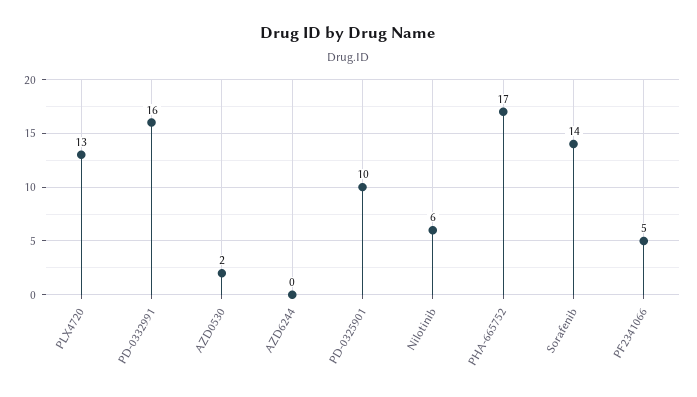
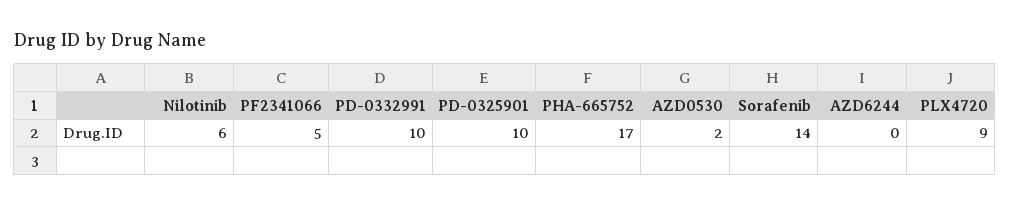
PLX4720: 13 -> 9
PD-0332991: 16 -> 10

